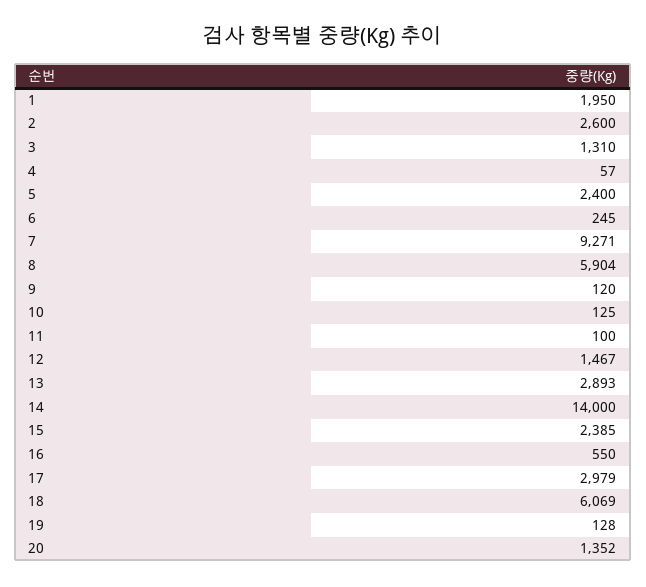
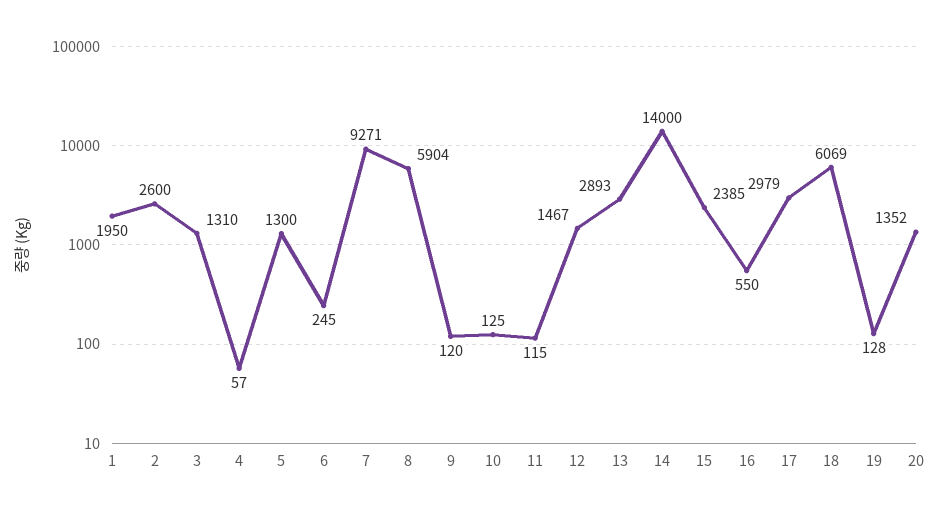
5: 2400 -> 1300
11: 100 -> 115

